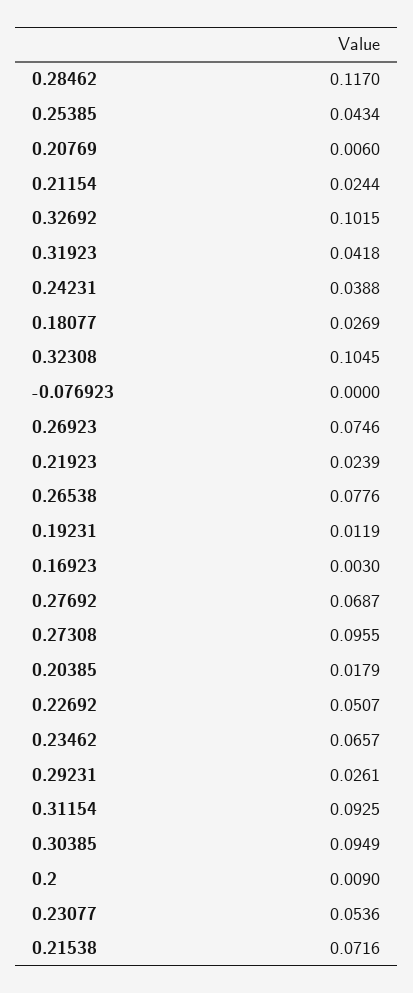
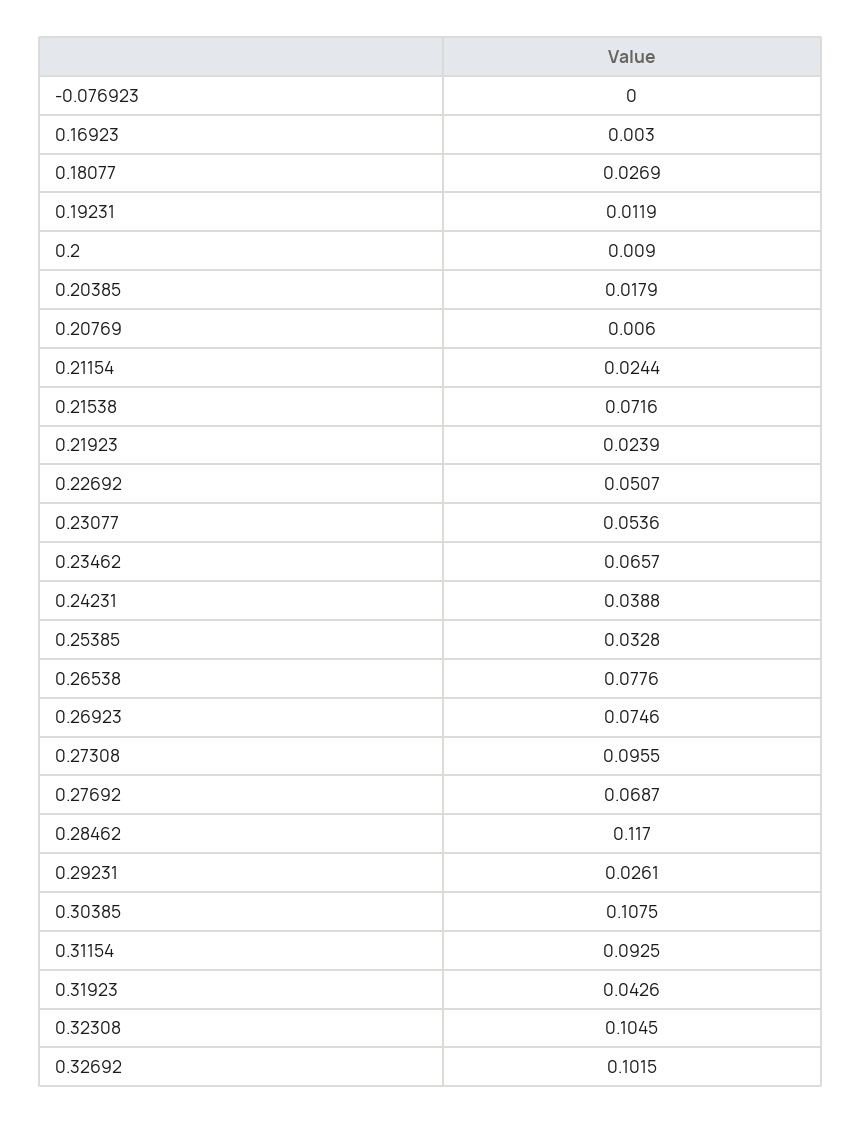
0.25385: 0.0434 -> 0.0328
0.31923: 0.0418 -> 0.0426
0.30385: 0.0949 -> 0.1075

